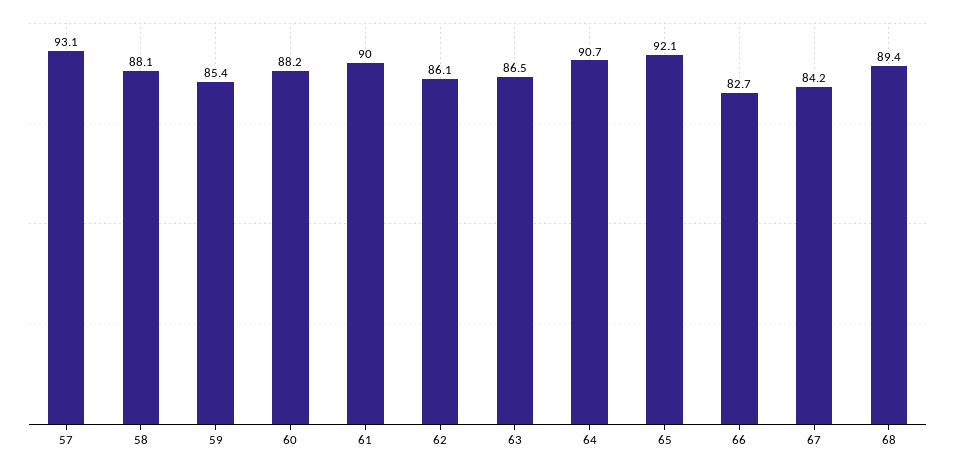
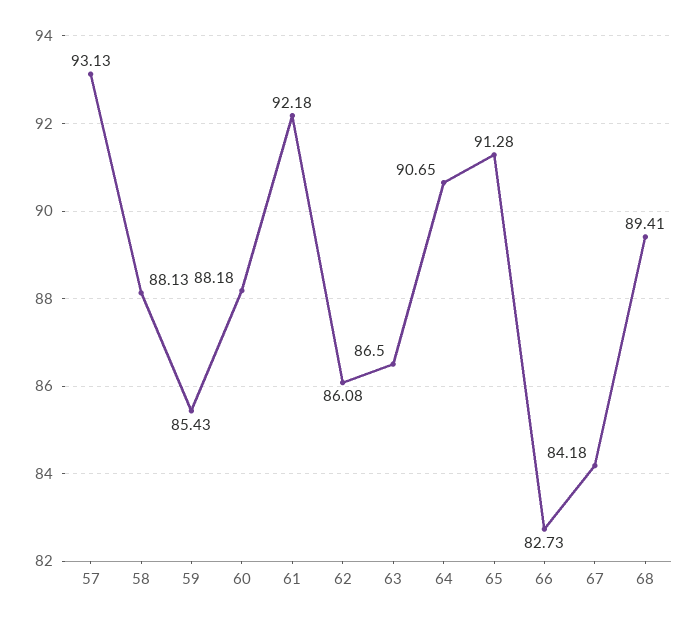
61: 90 -> 92.18
65: 92.1 -> 91.28

